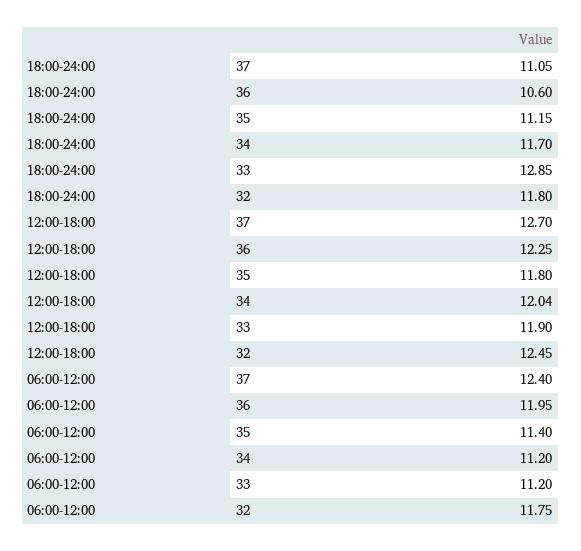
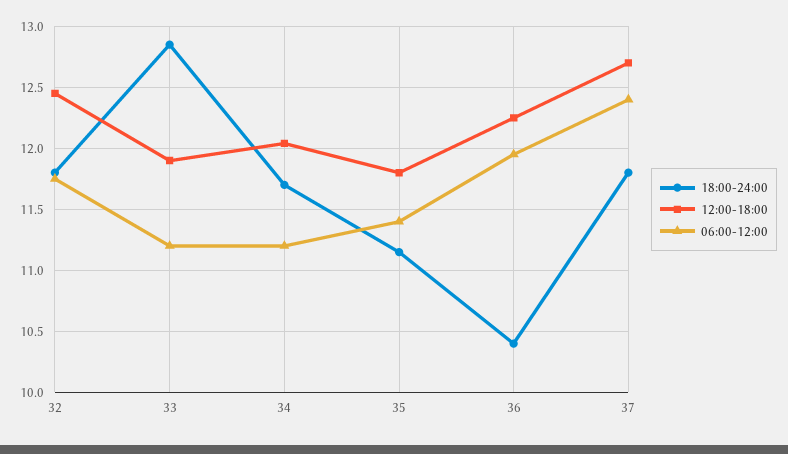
18:00-24:00, 37: 11.05 -> 11.8
18:00-24:00, 36: 10.6 -> 10.4

